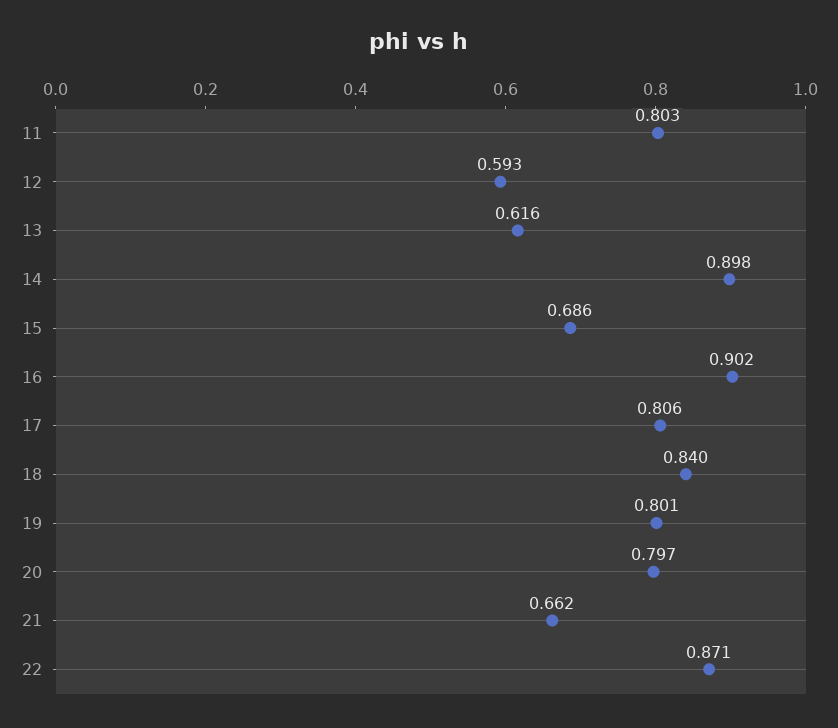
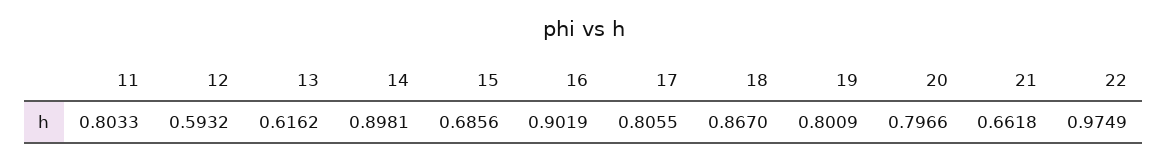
18: 0.84 -> 0.867
22: 0.871 -> 0.9749

